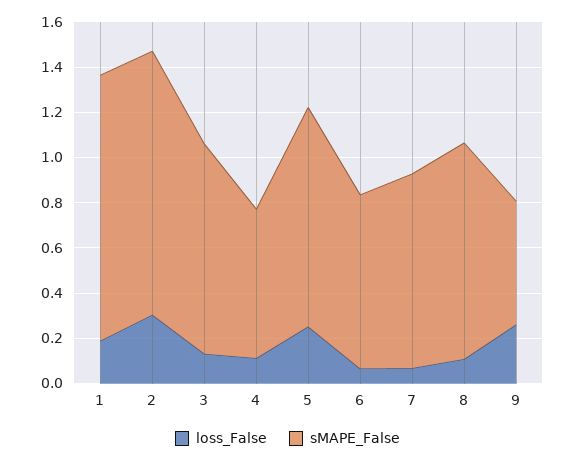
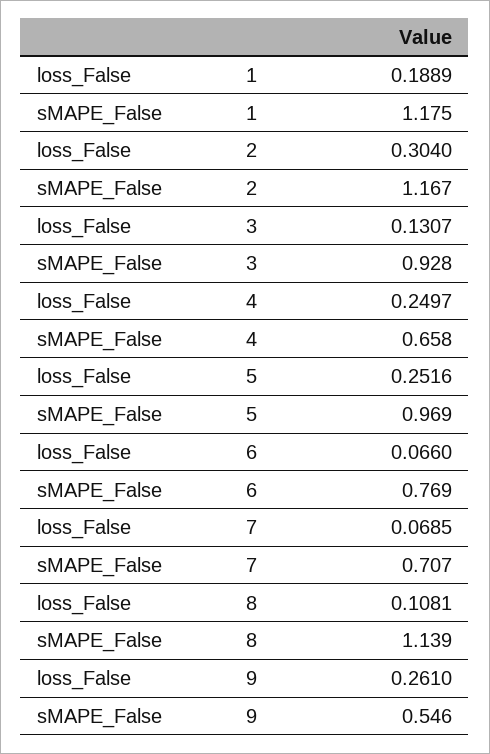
loss_False, 4: 0.1 -> 0.2497
sMAPE_False, 7: 0.85 -> 0.707
sMAPE_False, 8: 0.95 -> 1.139

